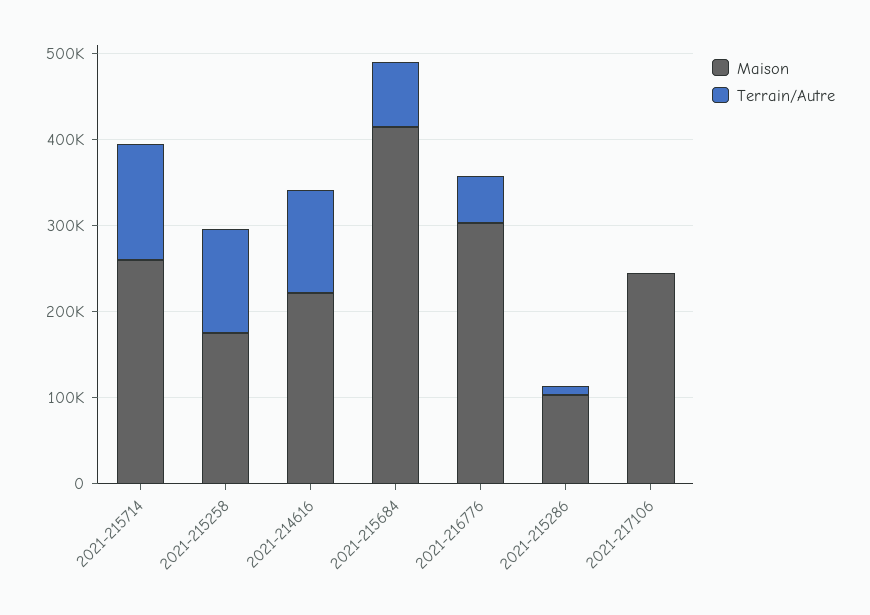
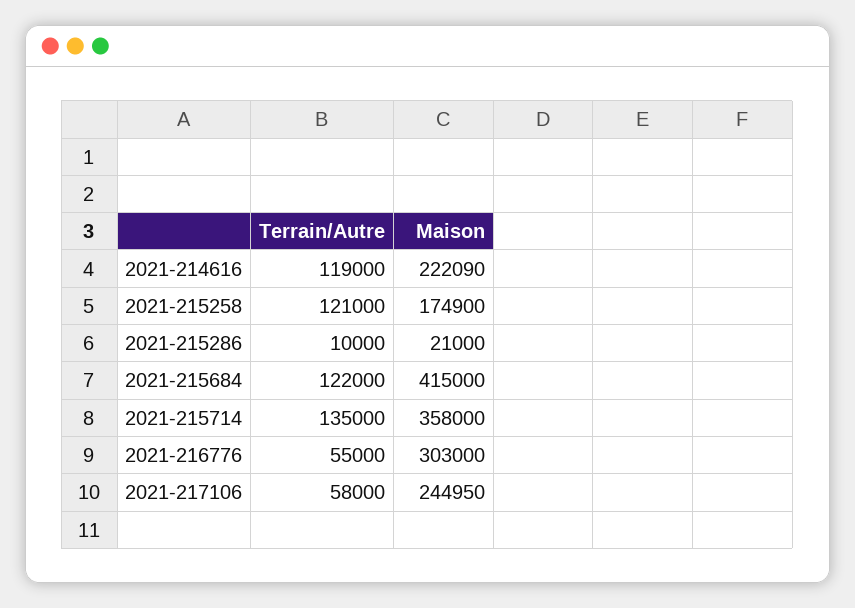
Maison, 2021-215714: 260000 -> 358000
Terrain/Autre, 2021-215684: 80000 -> 122000
Maison, 2021-215286: 100000 -> 21000
Terrain/Autre, 2021-217106: 0 -> 58000

